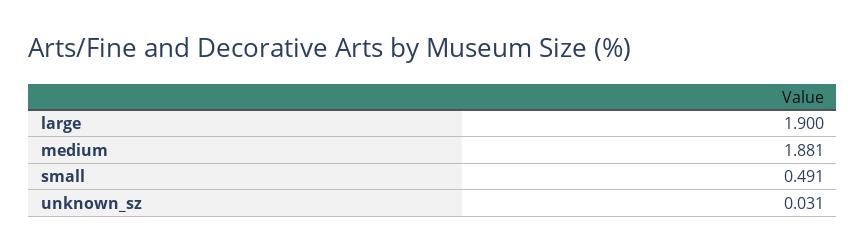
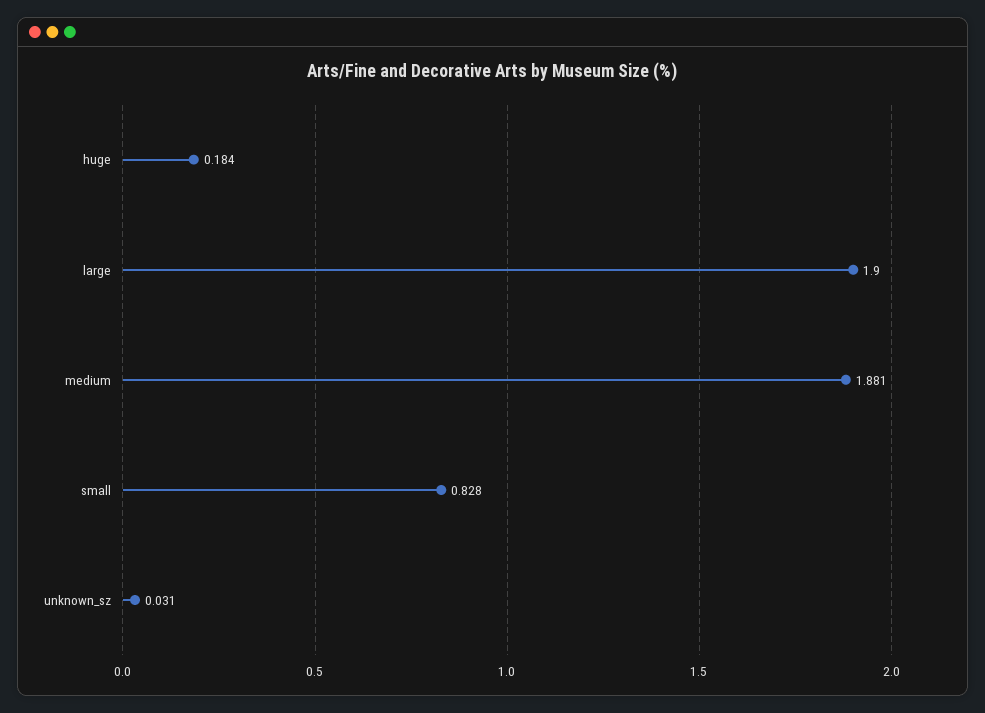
small: 0.491 -> 0.828
huge: none -> 0.184

